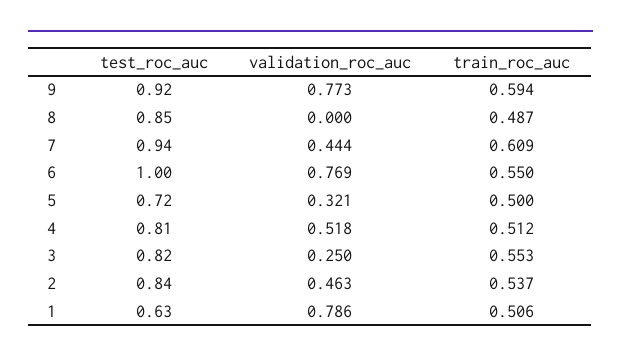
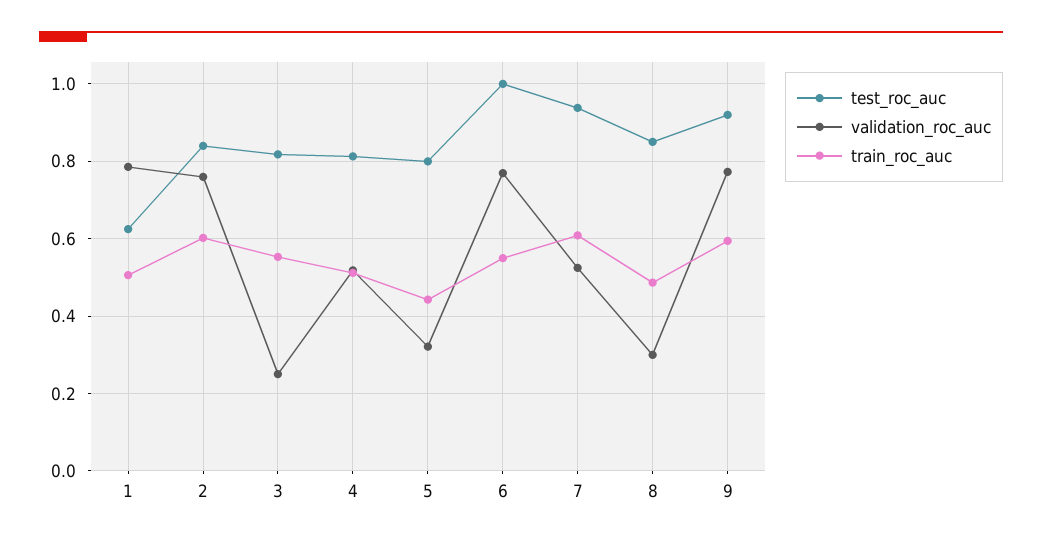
validation_roc_auc, 8: 0 -> 0.3
validation_roc_auc, 7: 0.444 -> 0.52
test_roc_auc, 5: 0.72 -> 0.8
train_roc_auc, 5: 0.5 -> 0.44
validation_roc_auc, 2: 0.463 -> 0.76
train_roc_auc, 2: 0.537 -> 0.6

